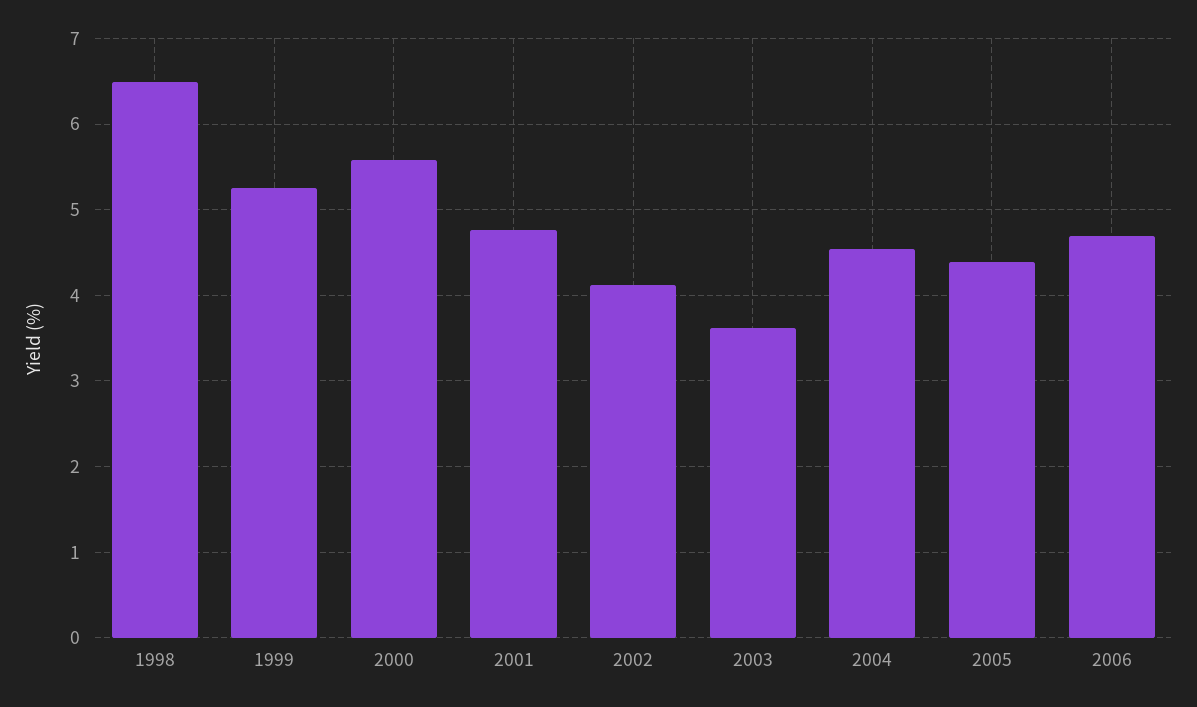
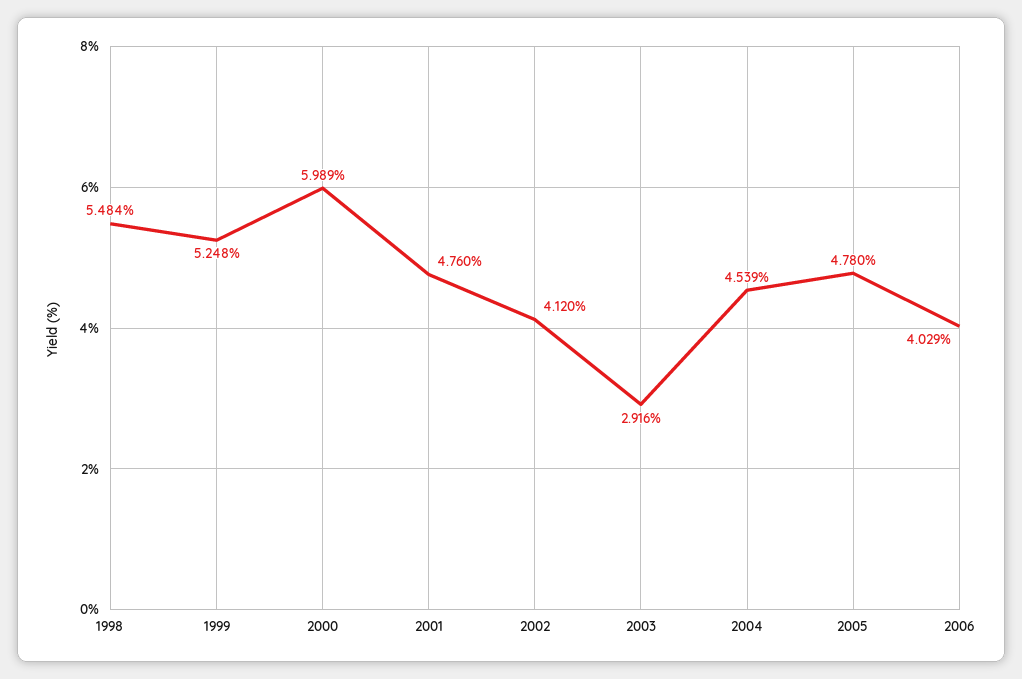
1998: 6.5 -> 5.484
2000: 5.6 -> 5.989
2003: 3.6 -> 2.916
2005: 4.4 -> 4.78
2006: 4.7 -> 4.029

